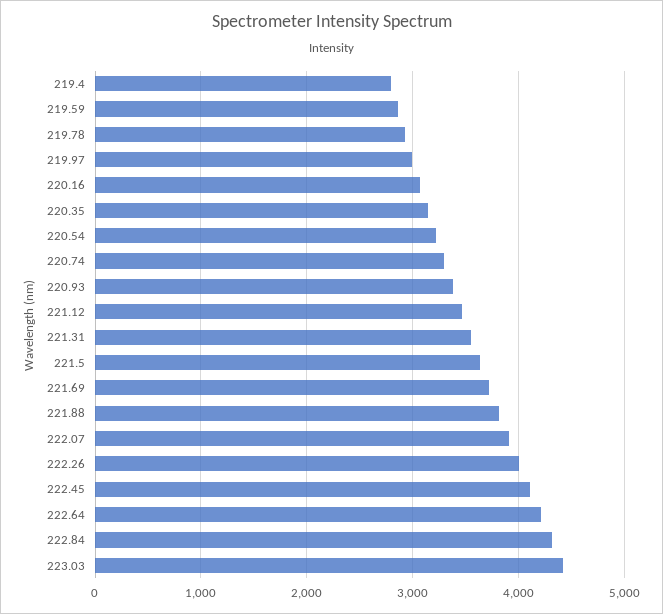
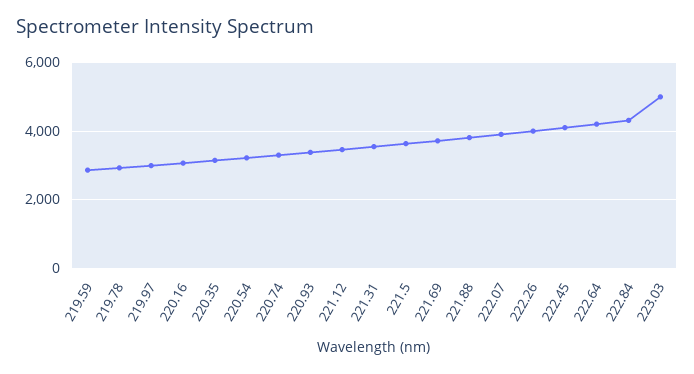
219.4: 2800 -> none
223.03: 4400 -> 5000

